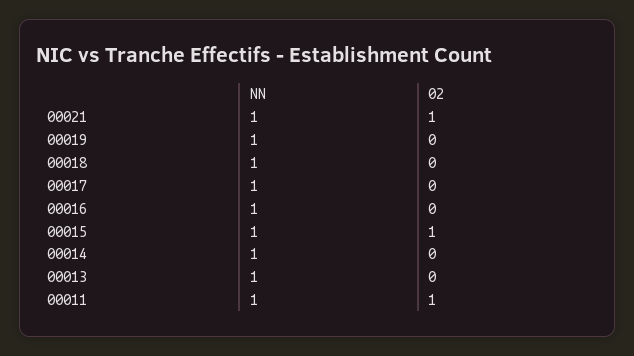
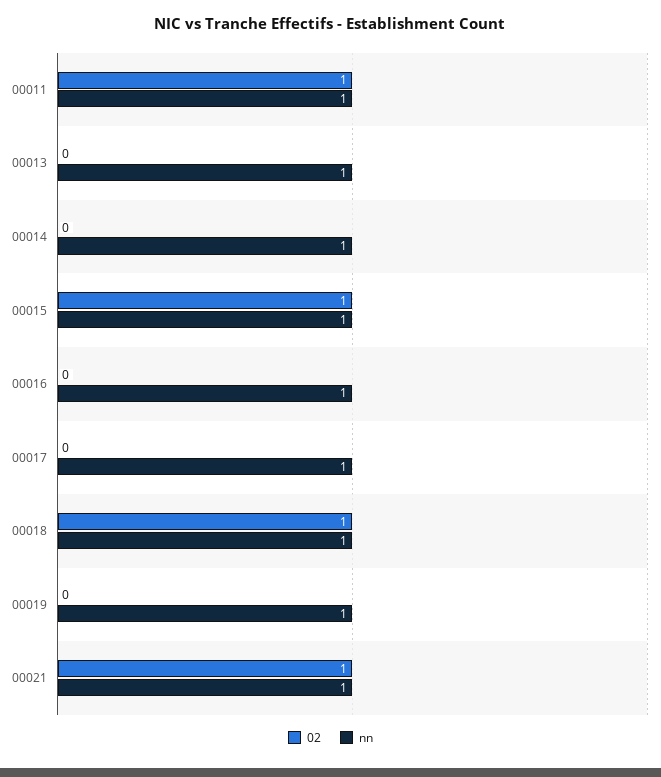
02, 00018: 0 -> 1

